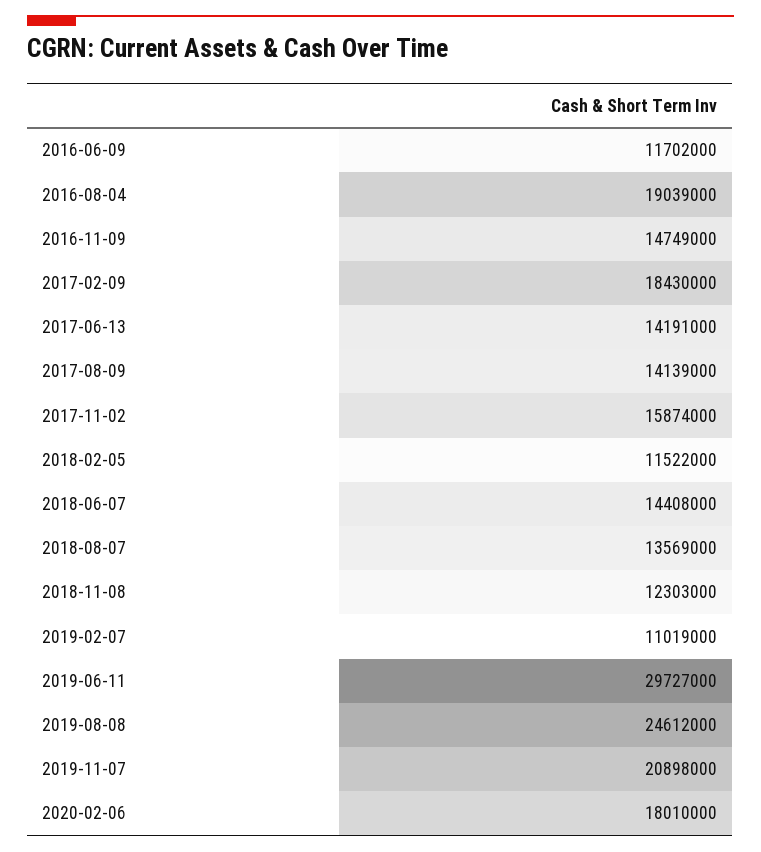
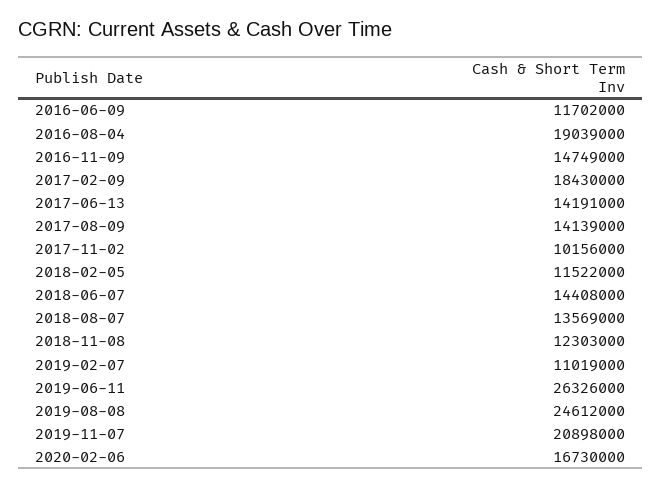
2017-11-02: 15874000 -> 10156000
2019-06-11: 29727000 -> 26326000
2020-02-06: 18010000 -> 16730000

